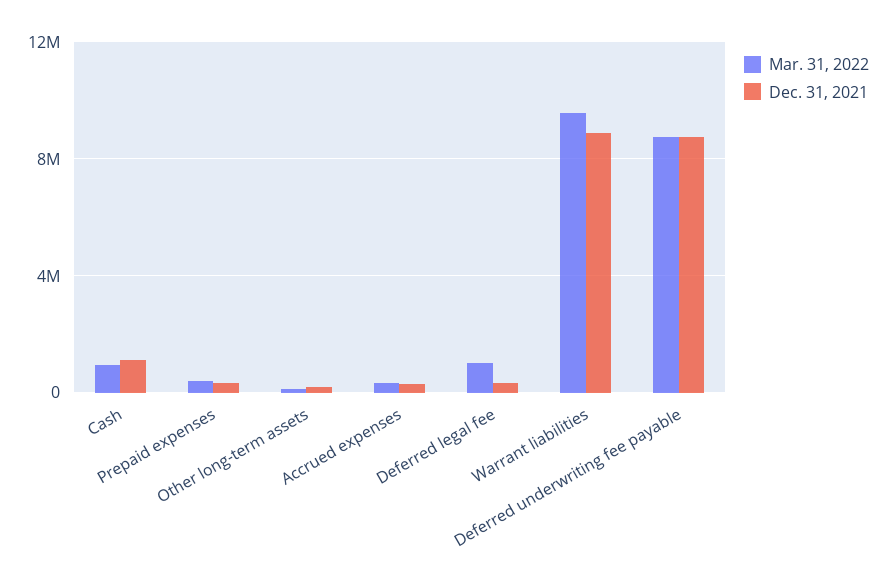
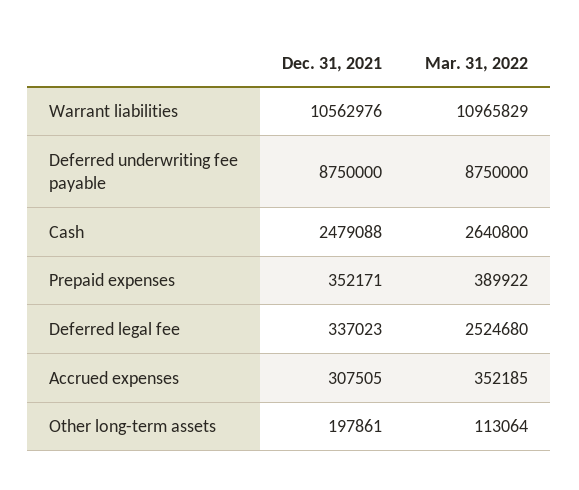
Mar. 31, 2022, Cash: 1000000 -> 2640800
Dec. 31, 2021, Cash: 1000000 -> 2479088
Mar. 31, 2022, Deferred legal fee: 1000000 -> 2524680
Mar. 31, 2022, Warrant liabilities: 9500000 -> 10965829
Dec. 31, 2021, Warrant liabilities: 9000000 -> 10562976

